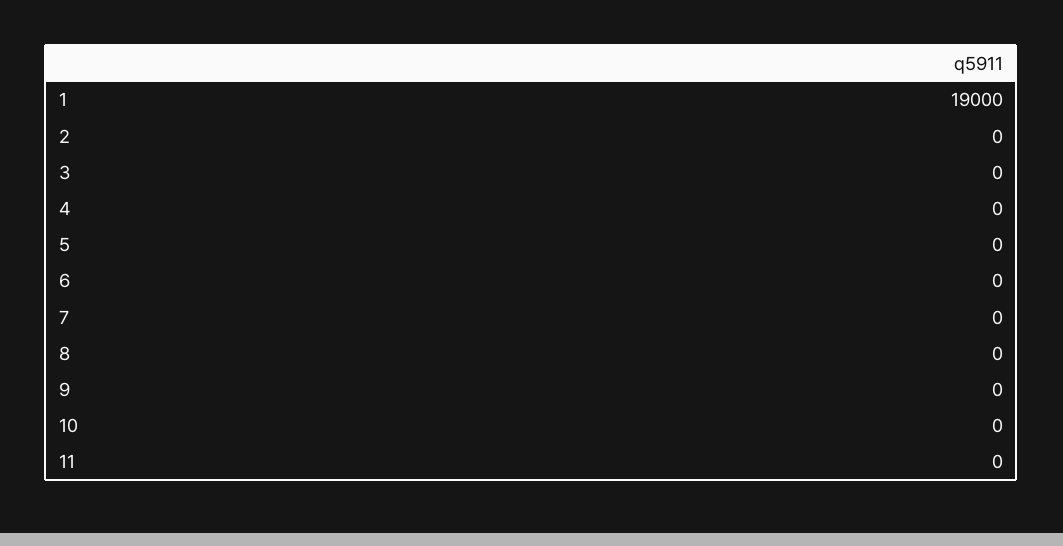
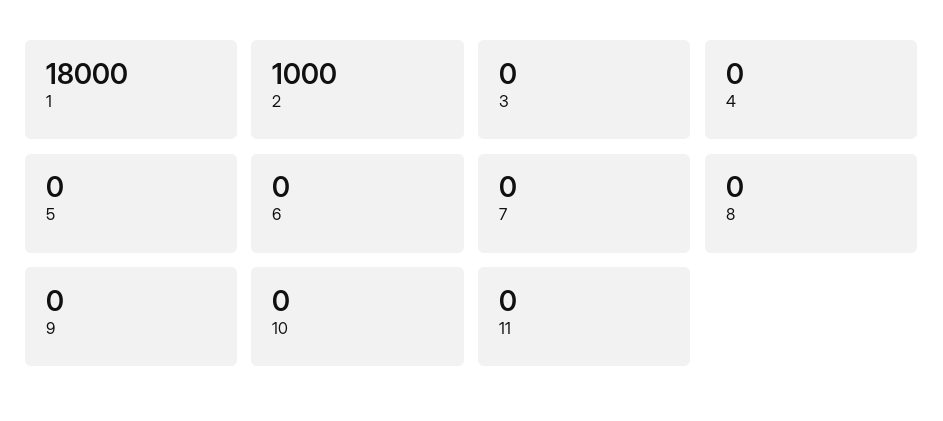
1: 19000 -> 18000
2: 0 -> 1000

